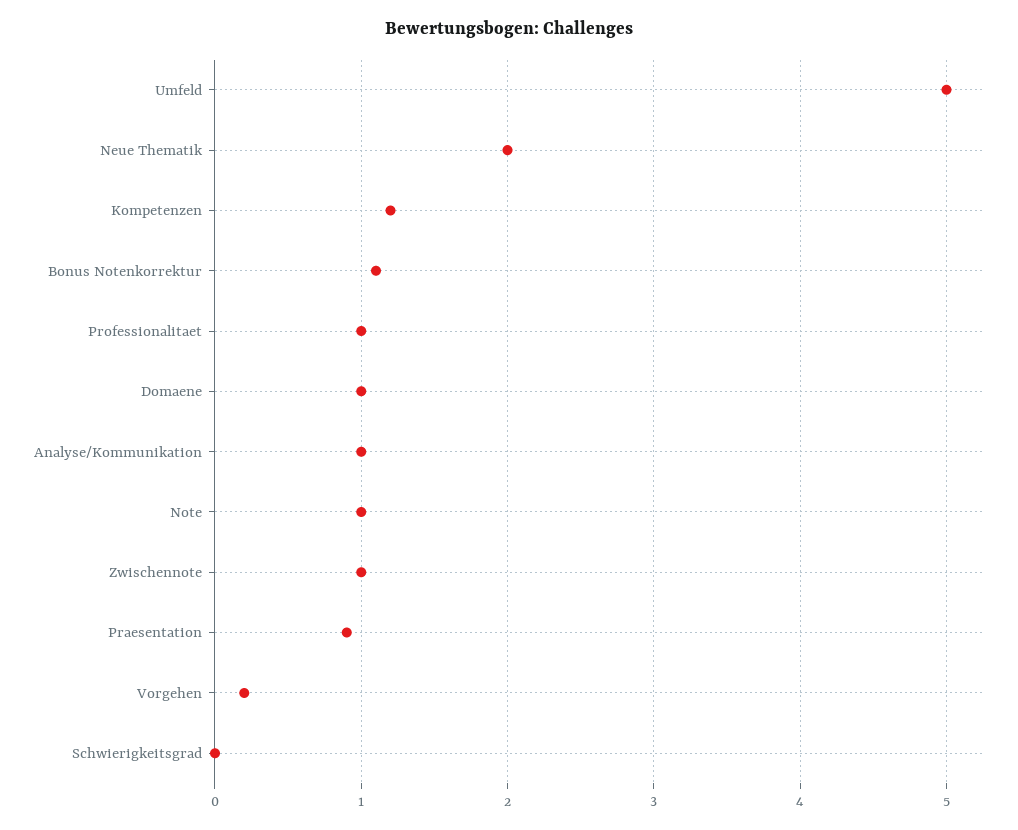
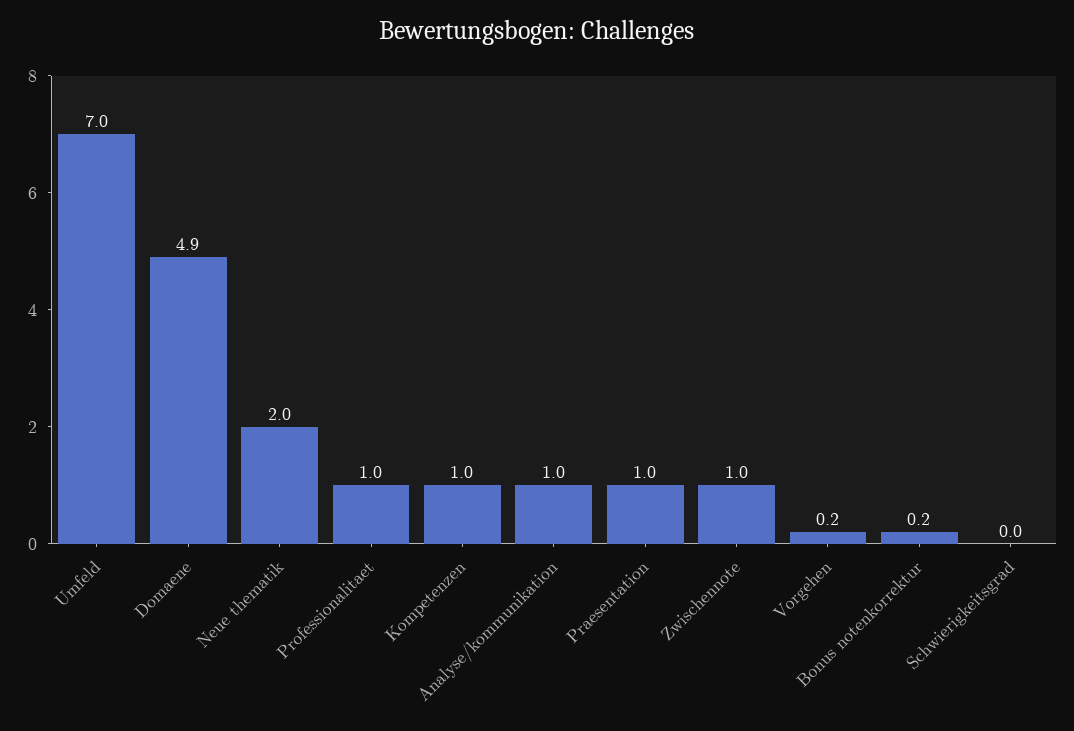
Umfeld: 5 -> 7
Kompetenzen: 1.2 -> 1
Bonus Notenkorrektur: 1.1 -> 0.2
Domaene: 1 -> 4.9
Note: 1 -> none
Praesentation: 0.9 -> 1

